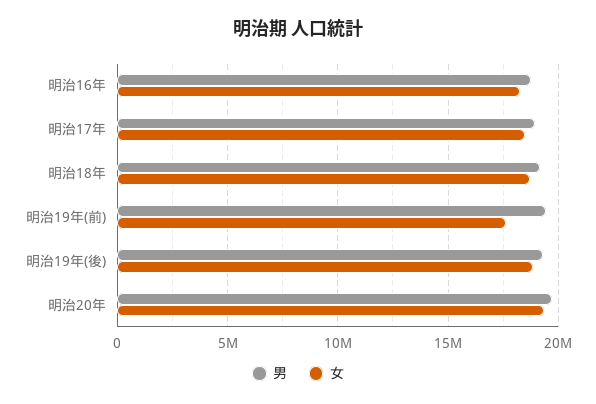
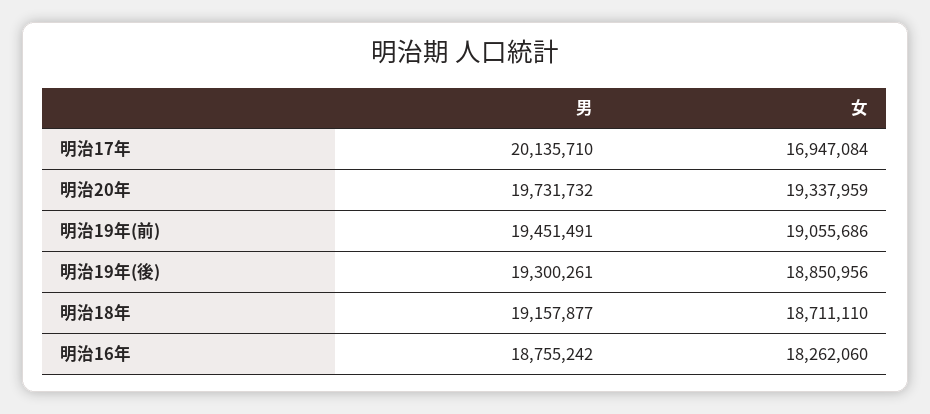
男, 明治17年: 19000000 -> 20135710
女, 明治17年: 18500000 -> 16947084
女, 明治19年(前): 17500000 -> 19055686

